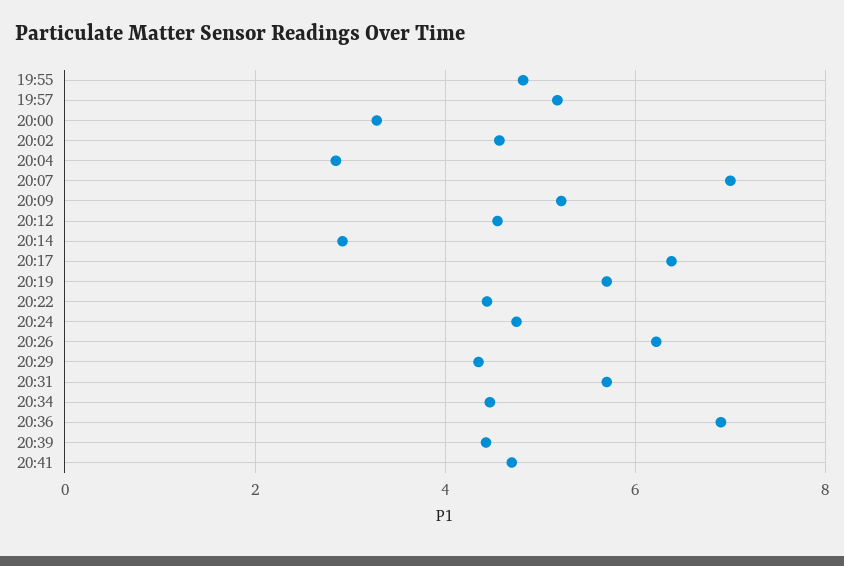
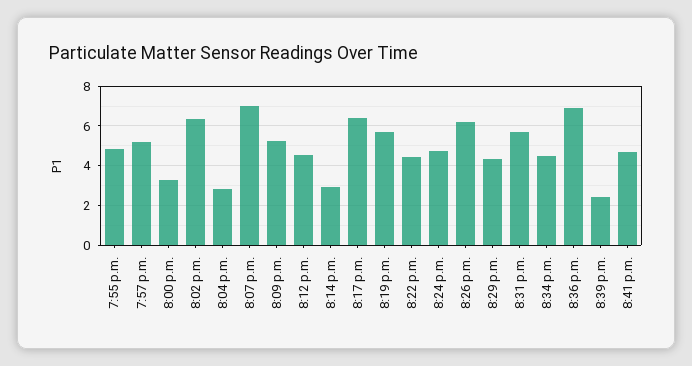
20:02: 4.6 -> 6.5
20:39: 4.4 -> 2.5

